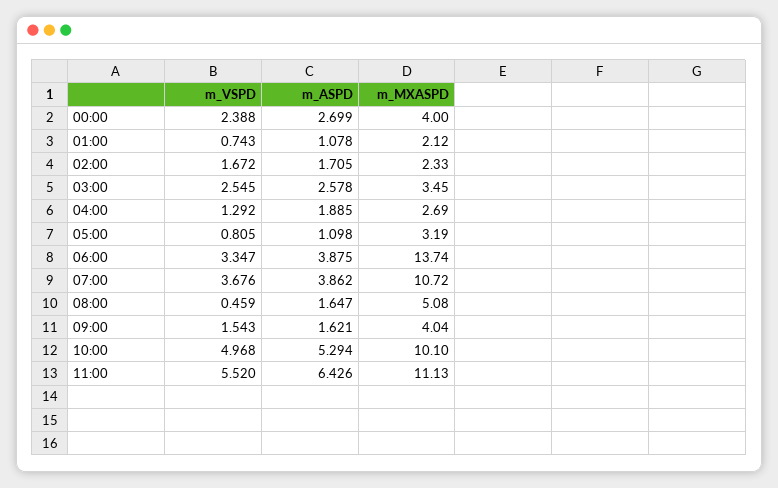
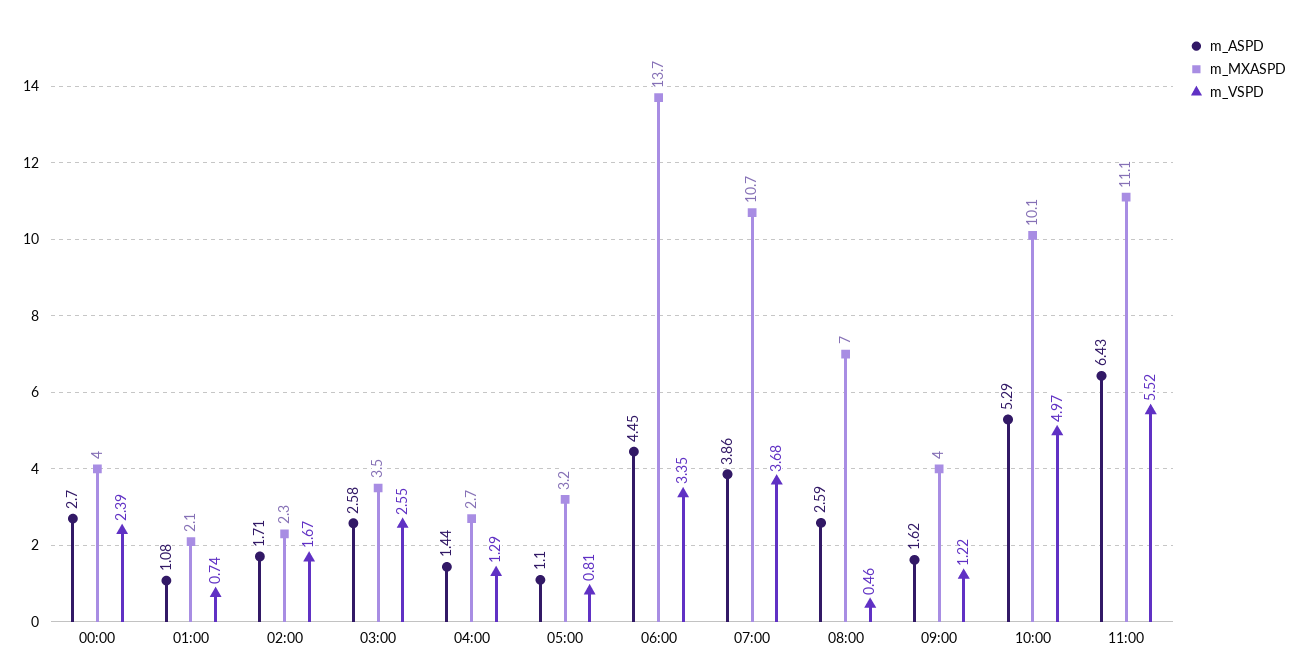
m_ASPD, 04:00: 1.885 -> 1.44
m_ASPD, 06:00: 3.875 -> 4.45
m_ASPD, 08:00: 1.647 -> 2.59
m_MXASPD, 08:00: 5.08 -> 7
m_VSPD, 09:00: 1.543 -> 1.22

